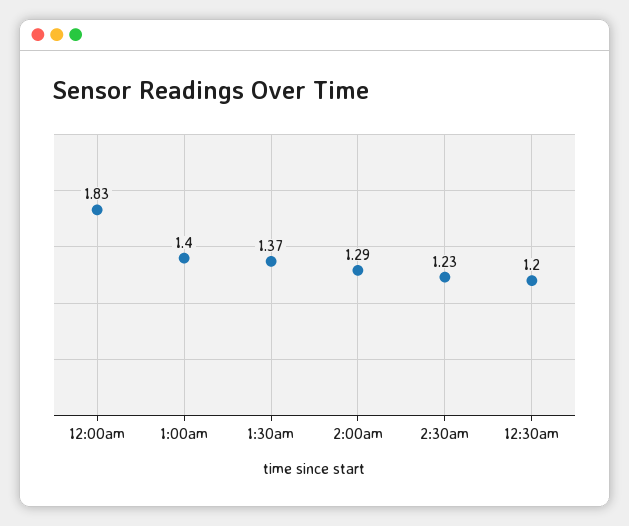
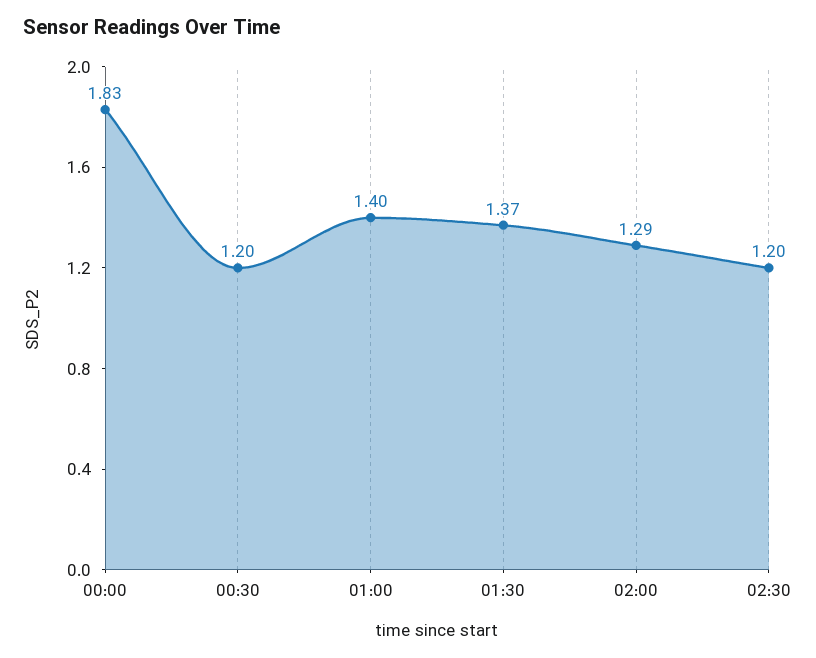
2:30am: 1.23 -> 1.2

